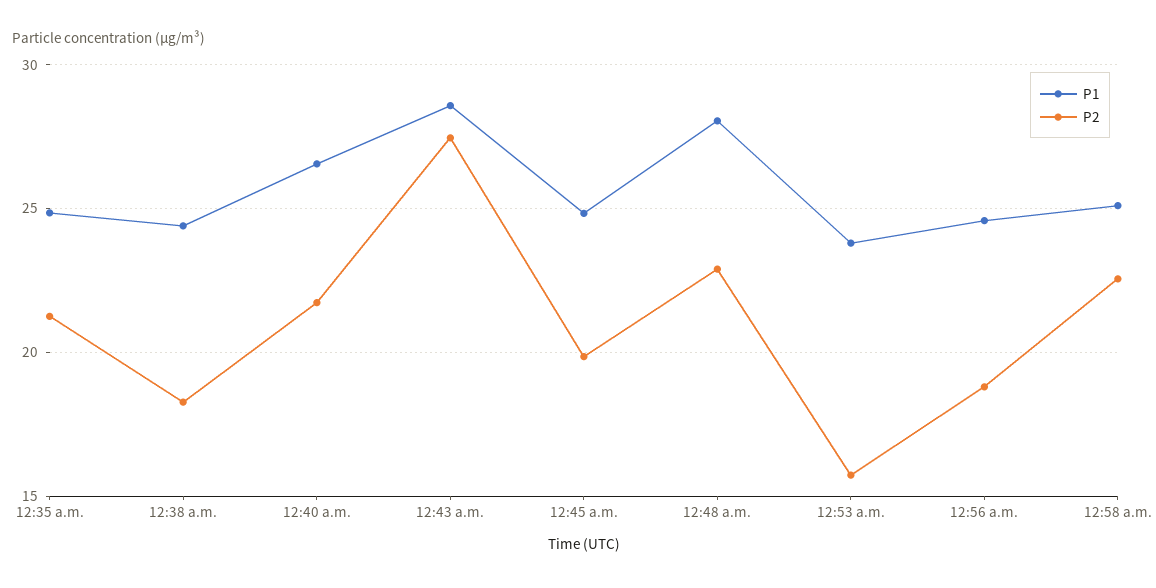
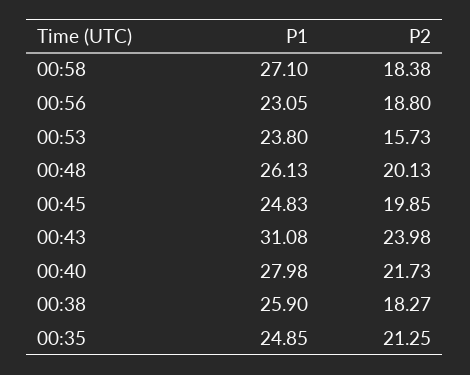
P1, 12:38 a.m.: 24.5 -> 25.9
P1, 12:40 a.m.: 26.5 -> 27.98
P1, 12:43 a.m.: 28.5 -> 31.08
P2, 12:43 a.m.: 27.5 -> 23.98
P1, 12:48 a.m.: 28 -> 26.13
P2, 12:48 a.m.: 23 -> 20.13
P1, 12:56 a.m.: 24.5 -> 23.05
P1, 12:58 a.m.: 25 -> 27.1
P2, 12:58 a.m.: 22.5 -> 18.38

